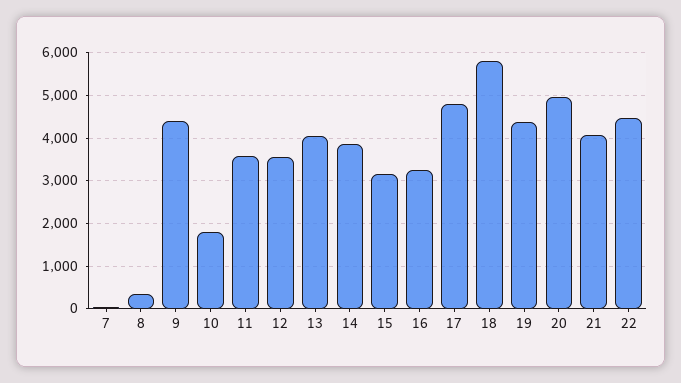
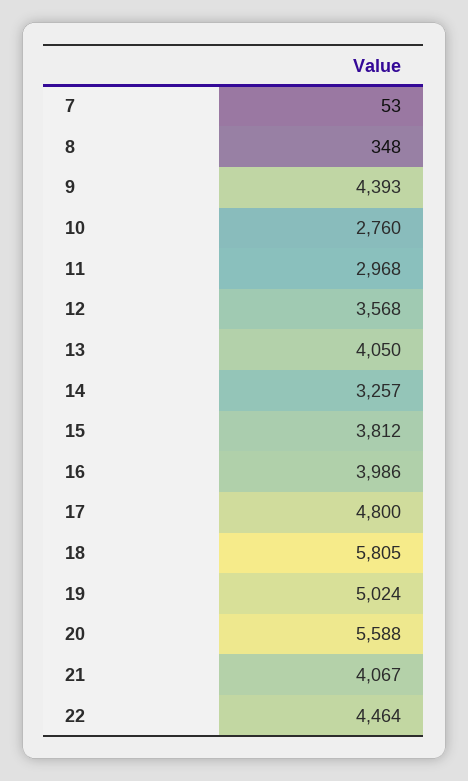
10: 1800 -> 2760
11: 3600 -> 2968
14: 3800 -> 3257
15: 3200 -> 3812
16: 3200 -> 3986
19: 4400 -> 5024
20: 5000 -> 5588

